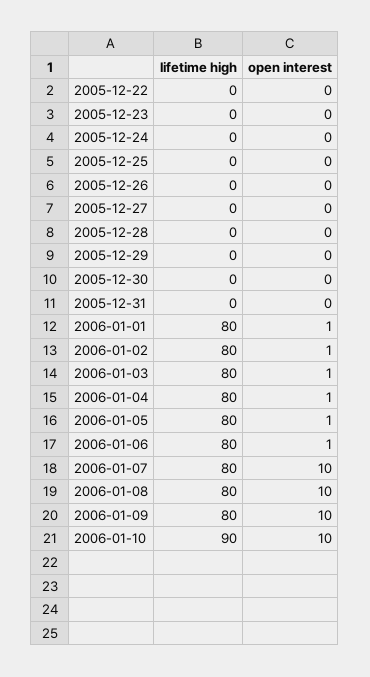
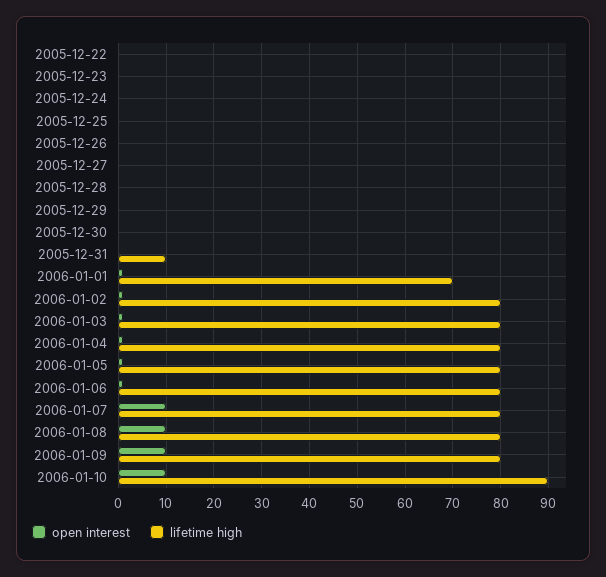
lifetime high, 2005-12-31: 0 -> 10
lifetime high, 2006-01-01: 80 -> 70

